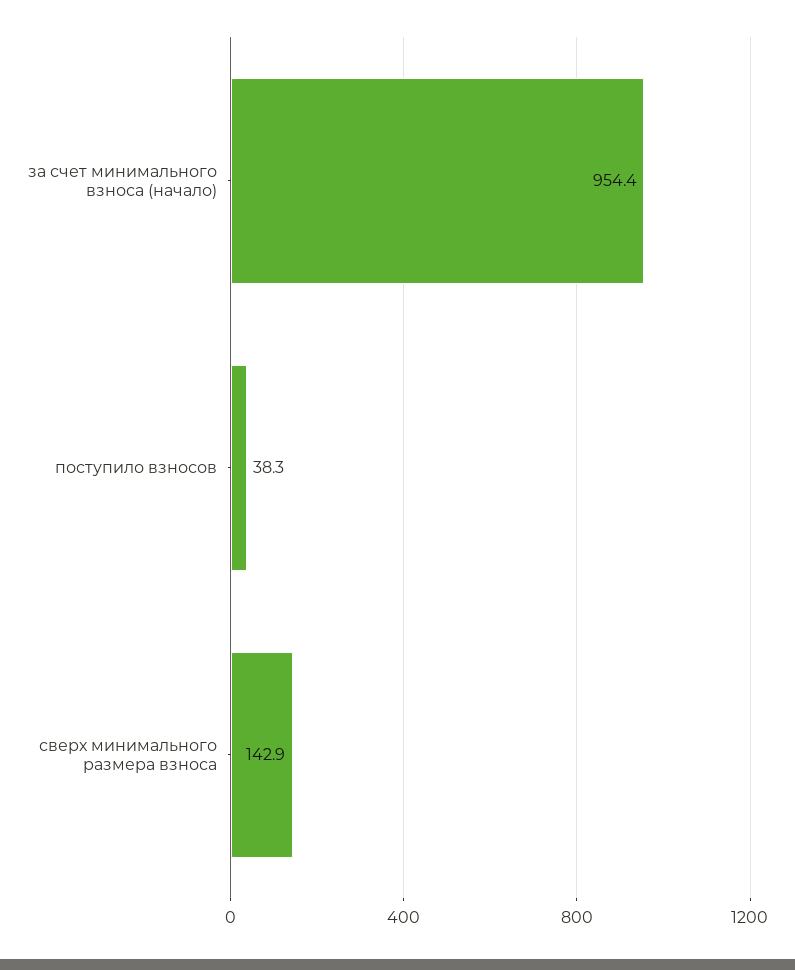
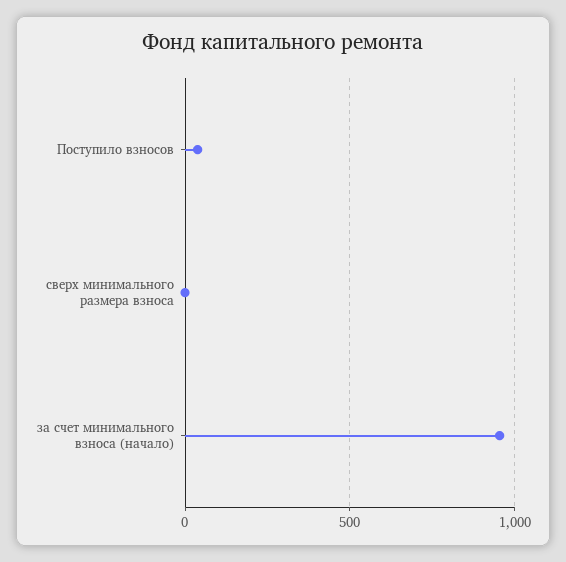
сверх минимального размера взноса: 142.9 -> 0

